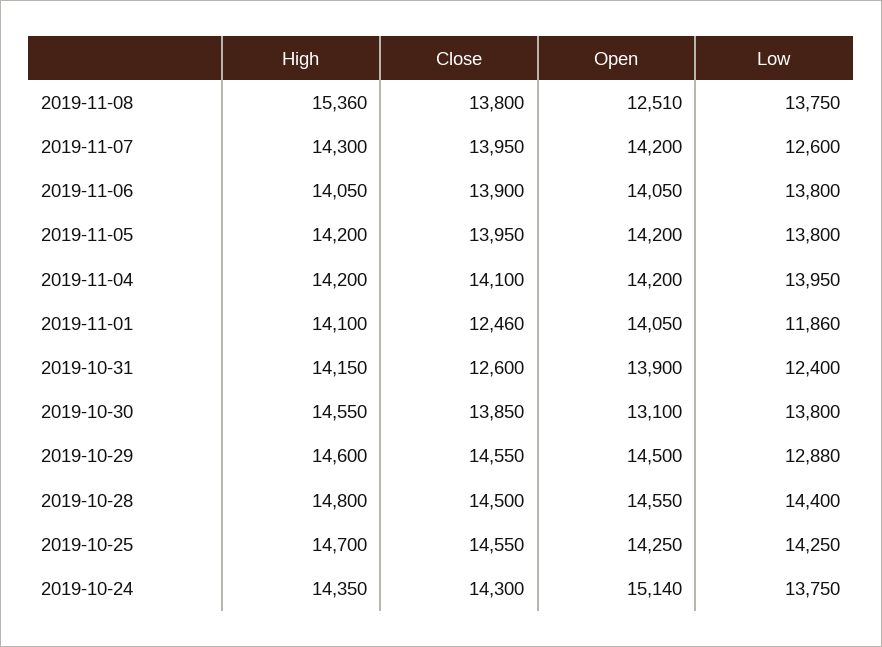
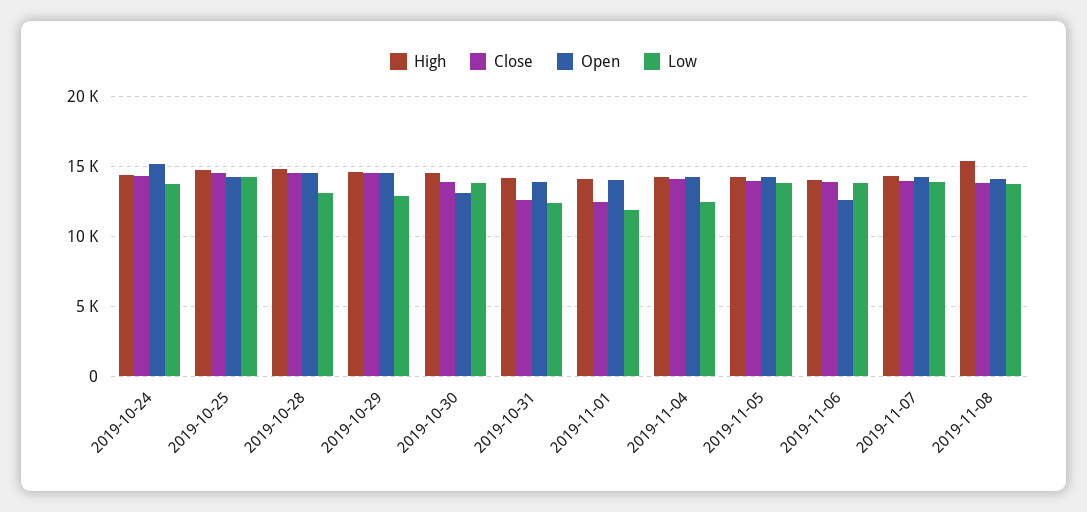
Open, 2019-11-08: 12510 -> 14000
Low, 2019-11-07: 12600 -> 14000
Open, 2019-11-06: 14050 -> 12500
Low, 2019-11-04: 13950 -> 12500
Low, 2019-10-28: 14400 -> 13000

